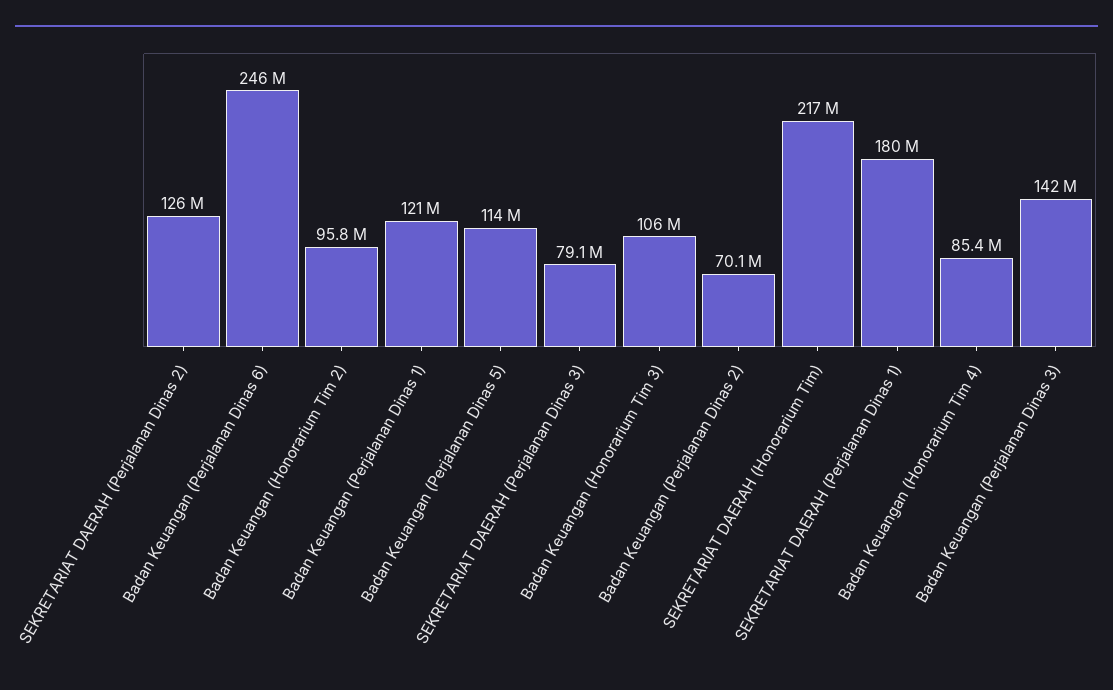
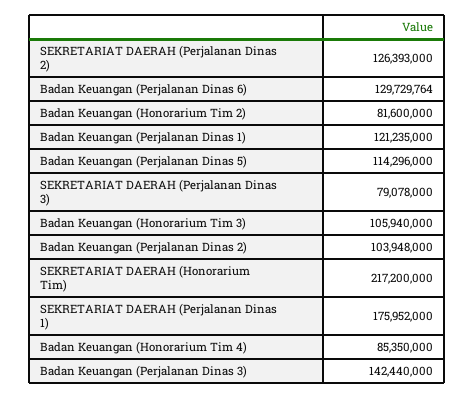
Badan Keuangan (Perjalanan Dinas 6): 246000000 -> 129729764
Badan Keuangan (Honorarium Tim 2): 95800000 -> 81600000
Badan Keuangan (Perjalanan Dinas 2): 70100000 -> 103948000
SEKRETARIAT DAERAH (Perjalanan Dinas 1): 180000000 -> 175952000

